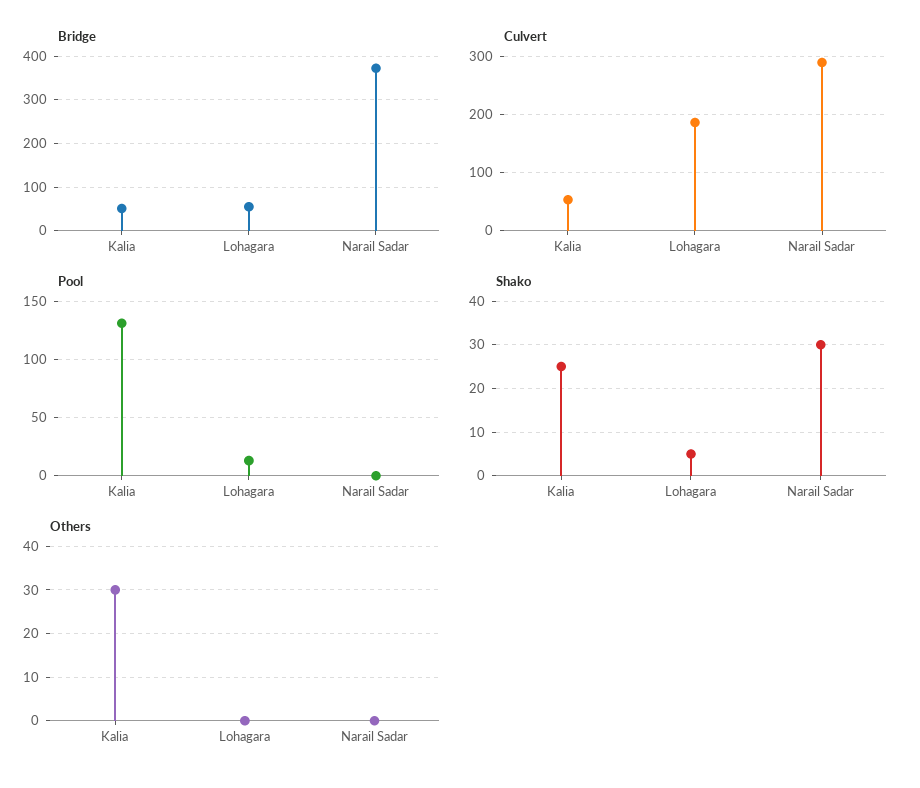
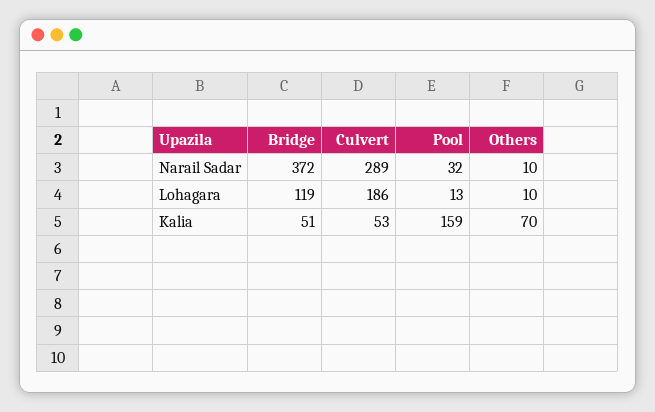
Bridge, Lohagara: 60 -> 119
Pool, Kalia: 130 -> 159
Pool, Narail Sadar: 0 -> 32
Shako, Kalia: 25 -> none
Shako, Lohagara: 5 -> none
Shako, Narail Sadar: 30 -> none
Others, Kalia: 30 -> 70
Others, Lohagara: 0 -> 10
Others, Narail Sadar: 0 -> 10

